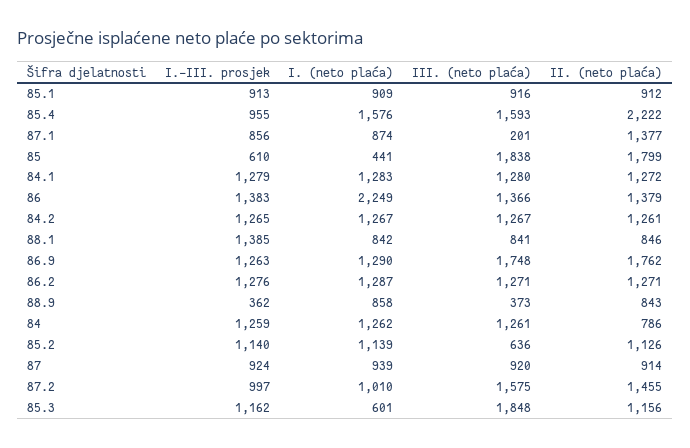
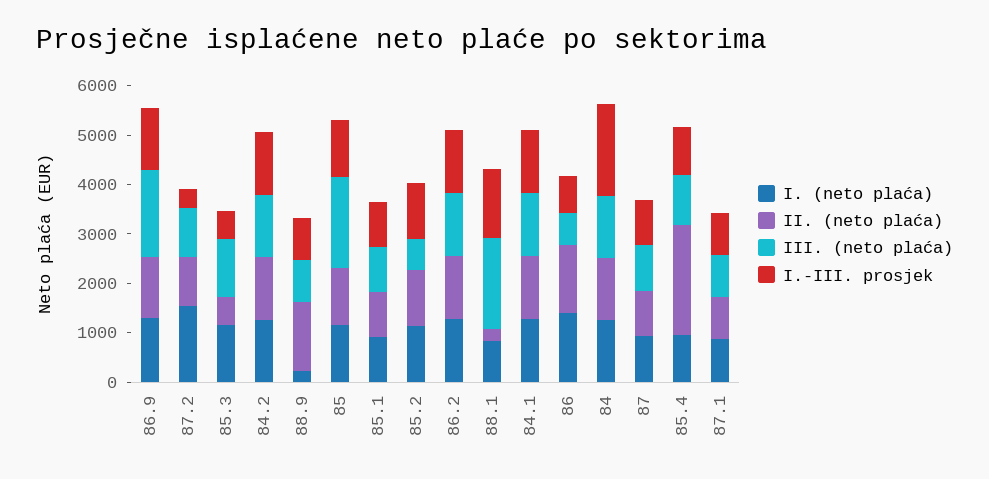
I. (neto plaća), 85.4: 1576 -> 1000
III. (neto plaća), 85.4: 1593 -> 1000
III. (neto plaća), 87.1: 201 -> 800
II. (neto plaća), 87.1: 1377 -> 800
I.-III. prosjek, 85: 610 -> 1200
I. (neto plaća), 85: 441 -> 1200
II. (neto plaća), 85: 1799 -> 1200
I.-III. prosjek, 86: 1383 -> 800
I. (neto plaća), 86: 2249 -> 1400
III. (neto plaća), 86: 1366 -> 600
III. (neto plaća), 88.1: 841 -> 1800
II. (neto plaća), 88.1: 846 -> 200
II. (neto plaća), 86.9: 1762 -> 1200
I.-III. prosjek, 88.9: 362 -> 800
I. (neto plaća), 88.9: 858 -> 200
III. (neto plaća), 88.9: 373 -> 800
II. (neto plaća), 88.9: 843 -> 1400
I.-III. prosjek, 84: 1259 -> 1800
II. (neto plaća), 84: 786 -> 1200
I.-III. prosjek, 87.2: 997 -> 400
I. (neto plaća), 87.2: 1010 -> 1600
III. (neto plaća), 87.2: 1575 -> 1000
II. (neto plaća), 87.2: 1455 -> 1000
I.-III. prosjek, 85.3: 1162 -> 600
I. (neto plaća), 85.3: 601 -> 1200
III. (neto plaća), 85.3: 1848 -> 1200
II. (neto plaća), 85.3: 1156 -> 600

